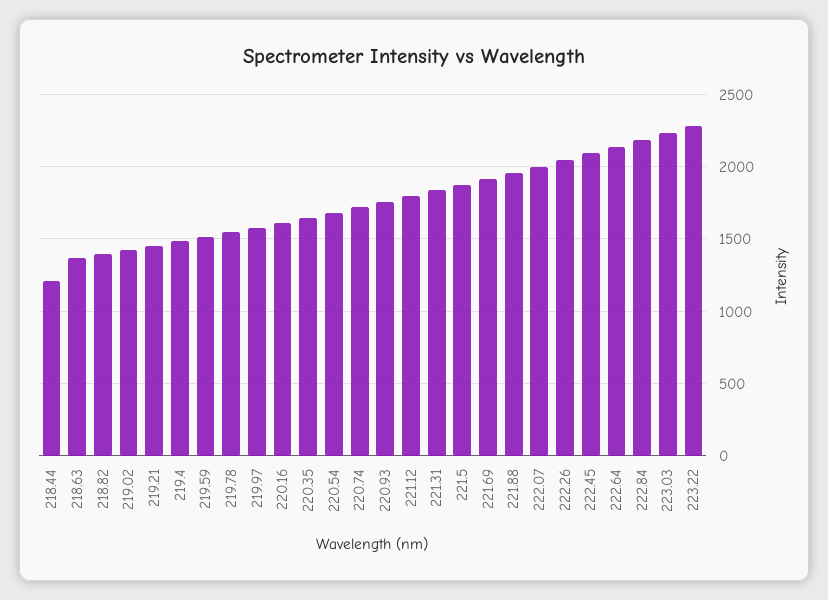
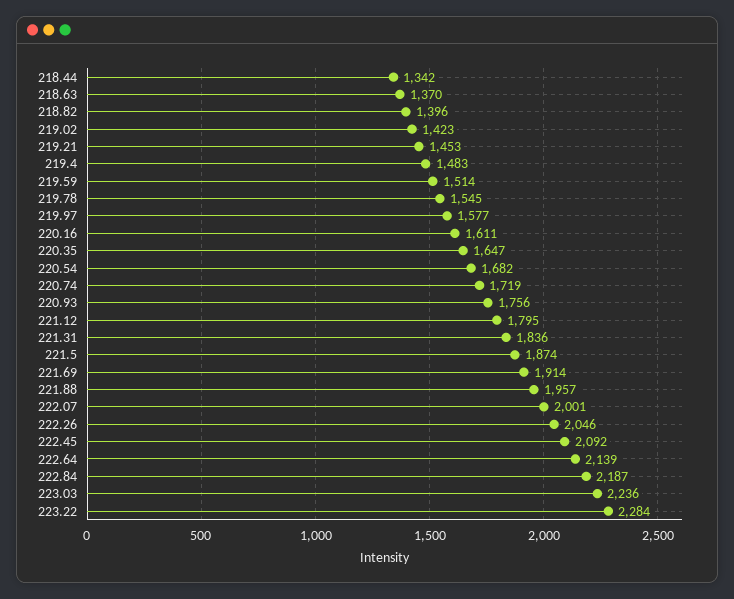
218.44: 1200 -> 1342

